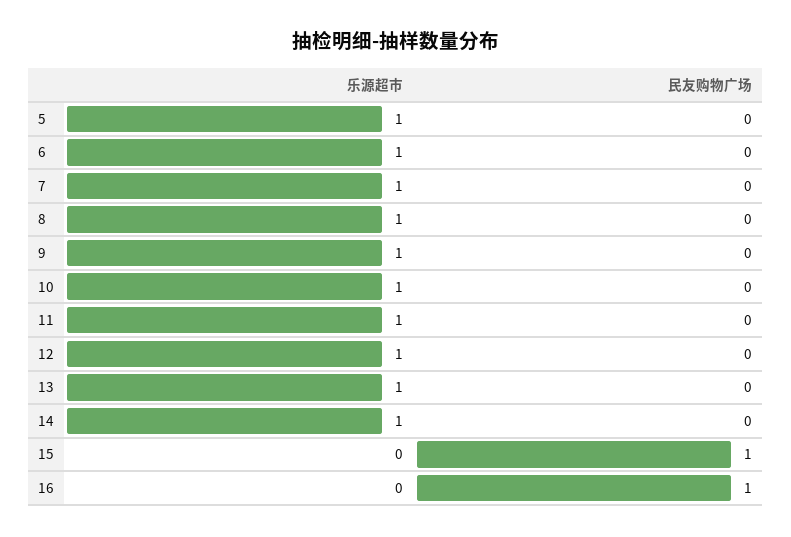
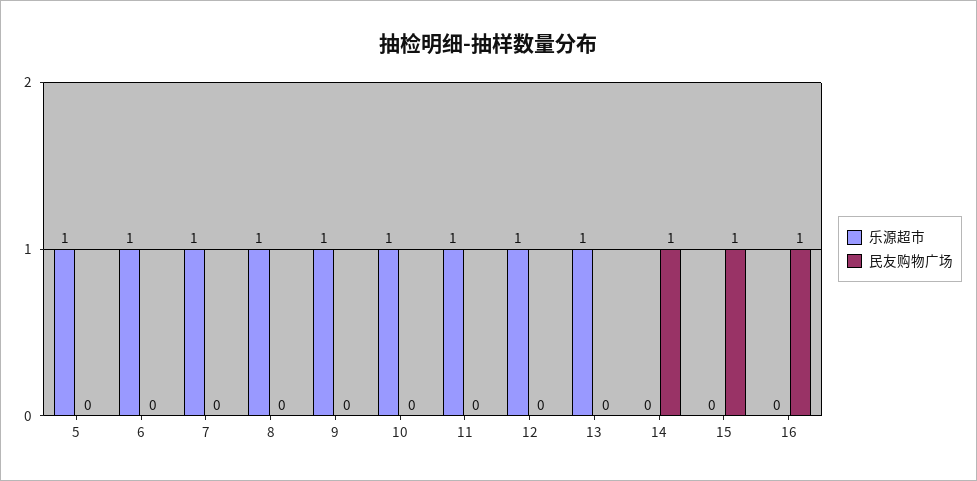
乐源超市, 14: 1 -> 0
民友购物广场, 14: 0 -> 1

